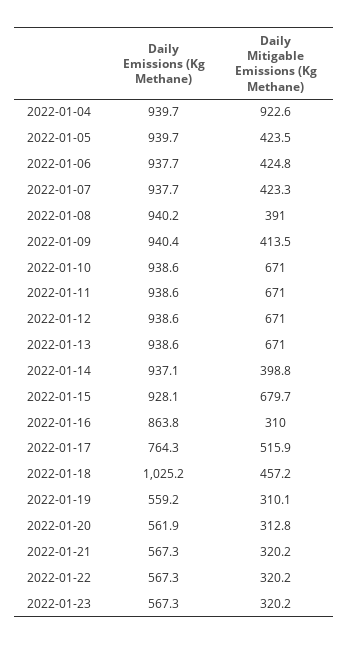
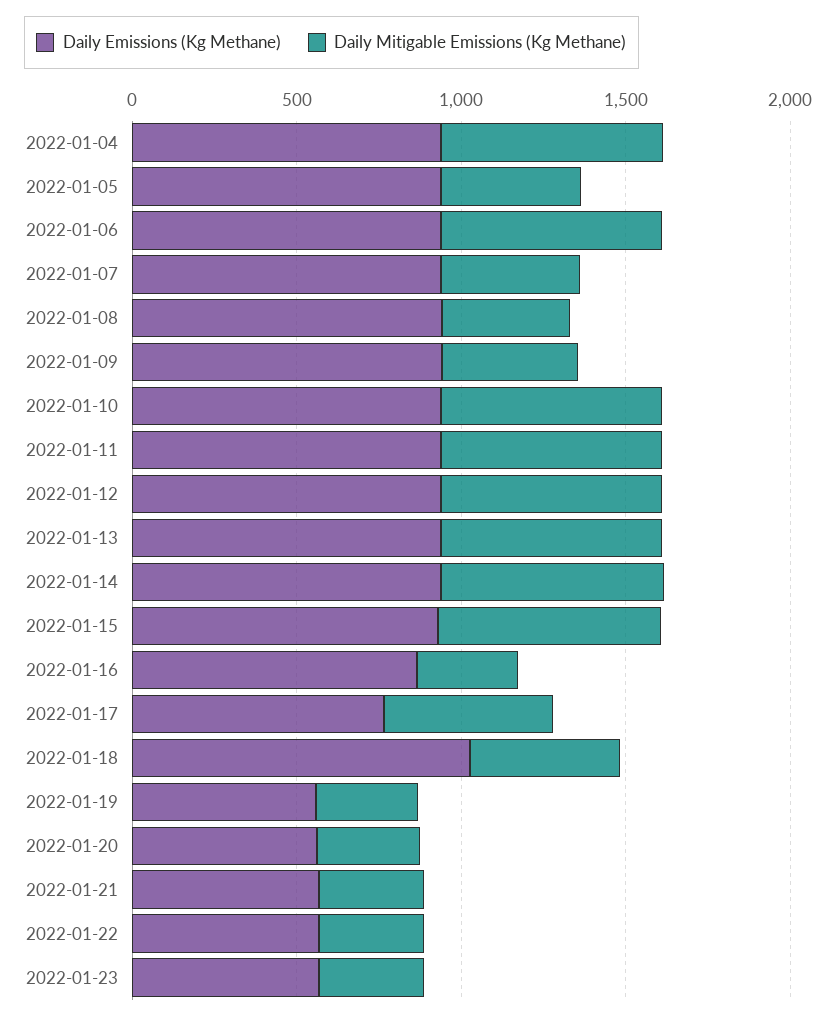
Daily Mitigable Emissions (Kg Methane), 2022-01-04: 922.6 -> 700
Daily Mitigable Emissions (Kg Methane), 2022-01-06: 424.8 -> 700
Daily Mitigable Emissions (Kg Methane), 2022-01-14: 398.8 -> 700

